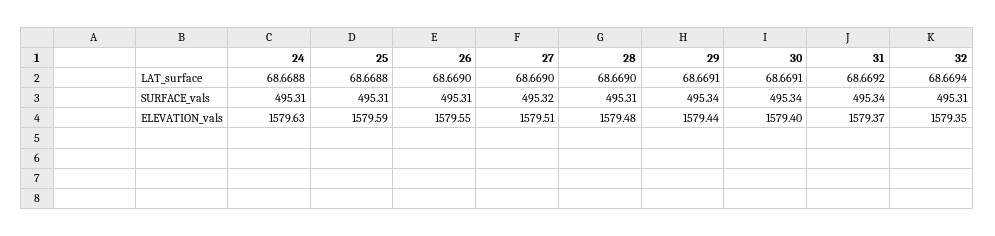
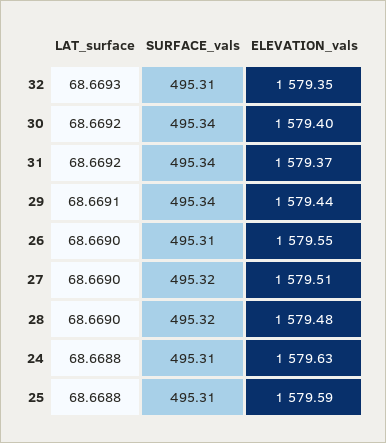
30, LAT_surface: 68.6691 -> 68.6692
32, LAT_surface: 68.6694 -> 68.6693
28, SURFACE_vals: 495.31 -> 495.32

